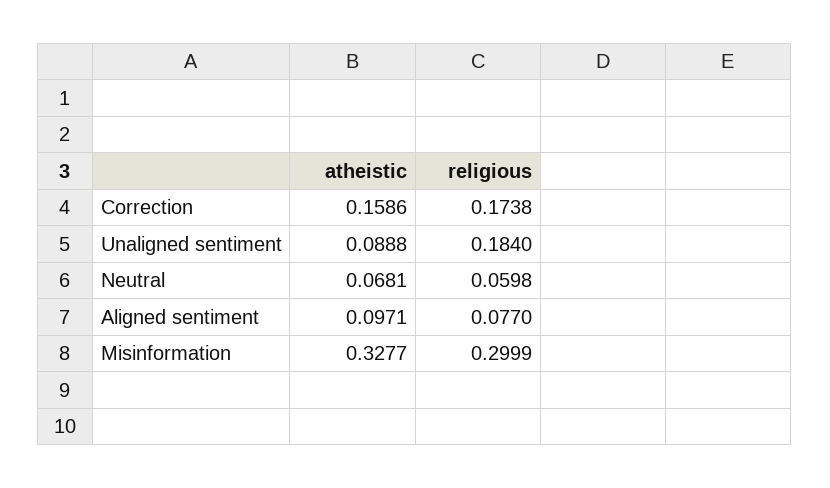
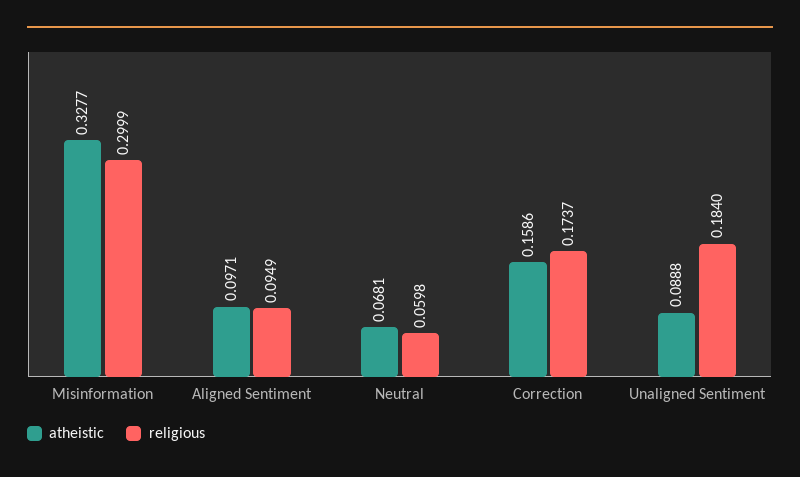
religious, Correction: 0.1738 -> 0.1737
religious, Aligned sentiment: 0.077 -> 0.0949

